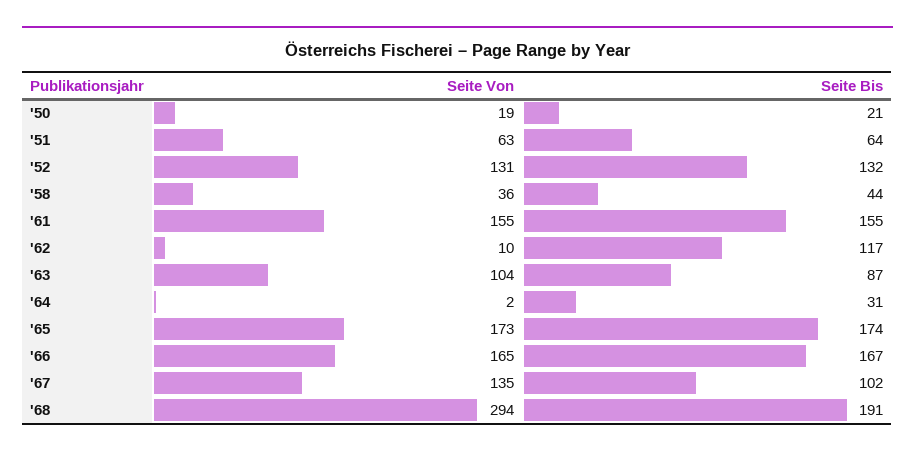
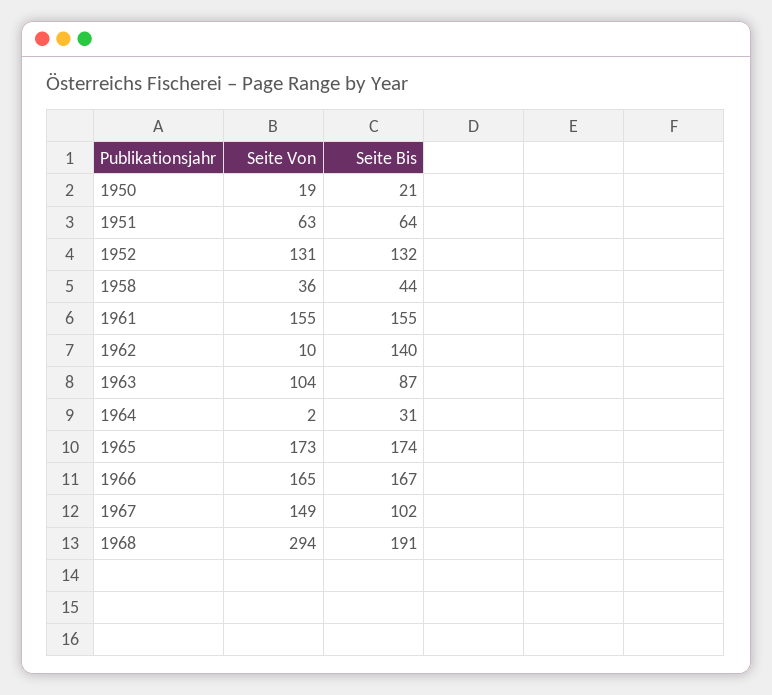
Seite Bis, '62: 117 -> 140
Seite Von, '67: 135 -> 149

